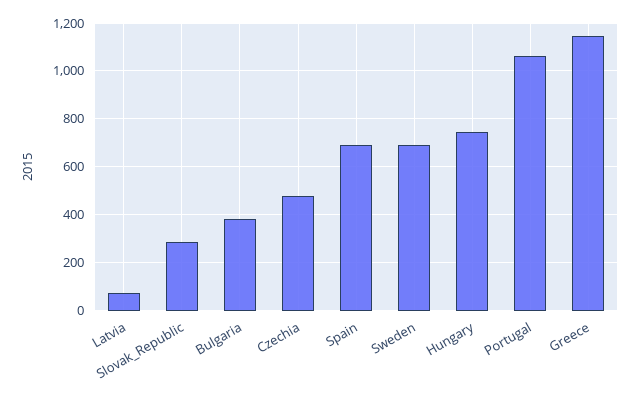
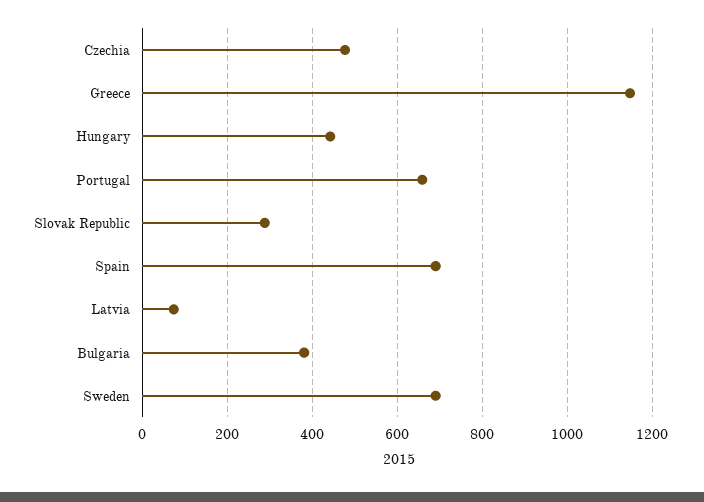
Hungary: 750 -> 440
Portugal: 1050 -> 660

